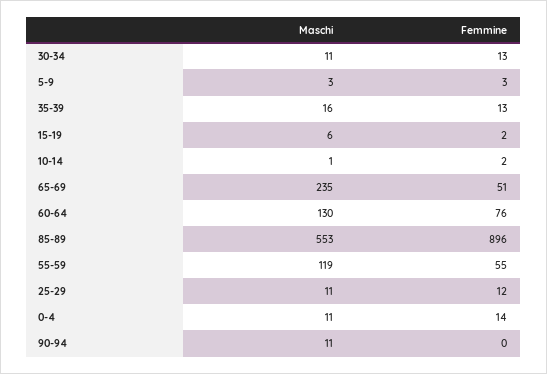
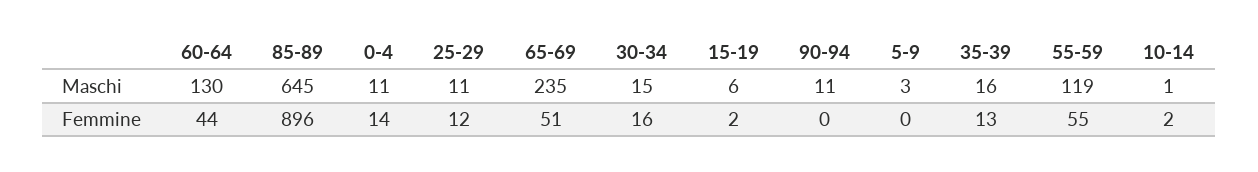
Maschi, 30-34: 11 -> 15
Femmine, 30-34: 13 -> 16
Femmine, 5-9: 3 -> 0
Femmine, 60-64: 76 -> 44
Maschi, 85-89: 553 -> 645

